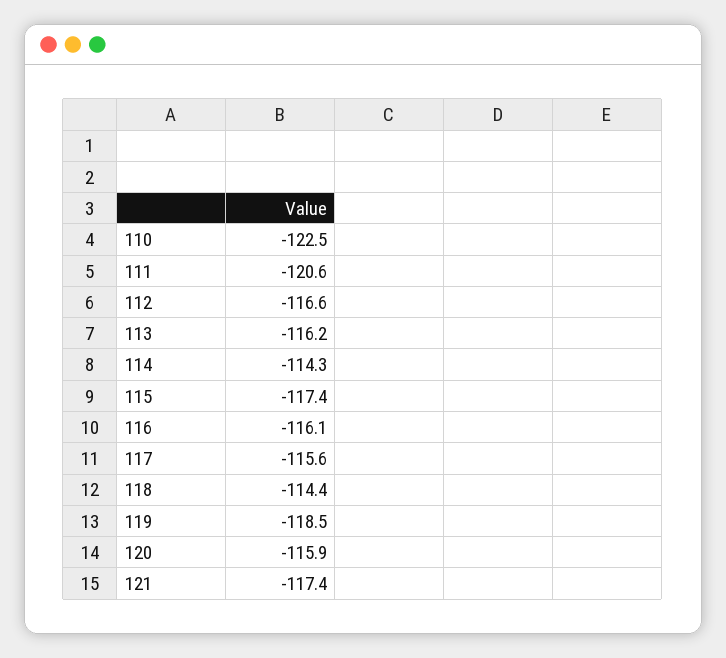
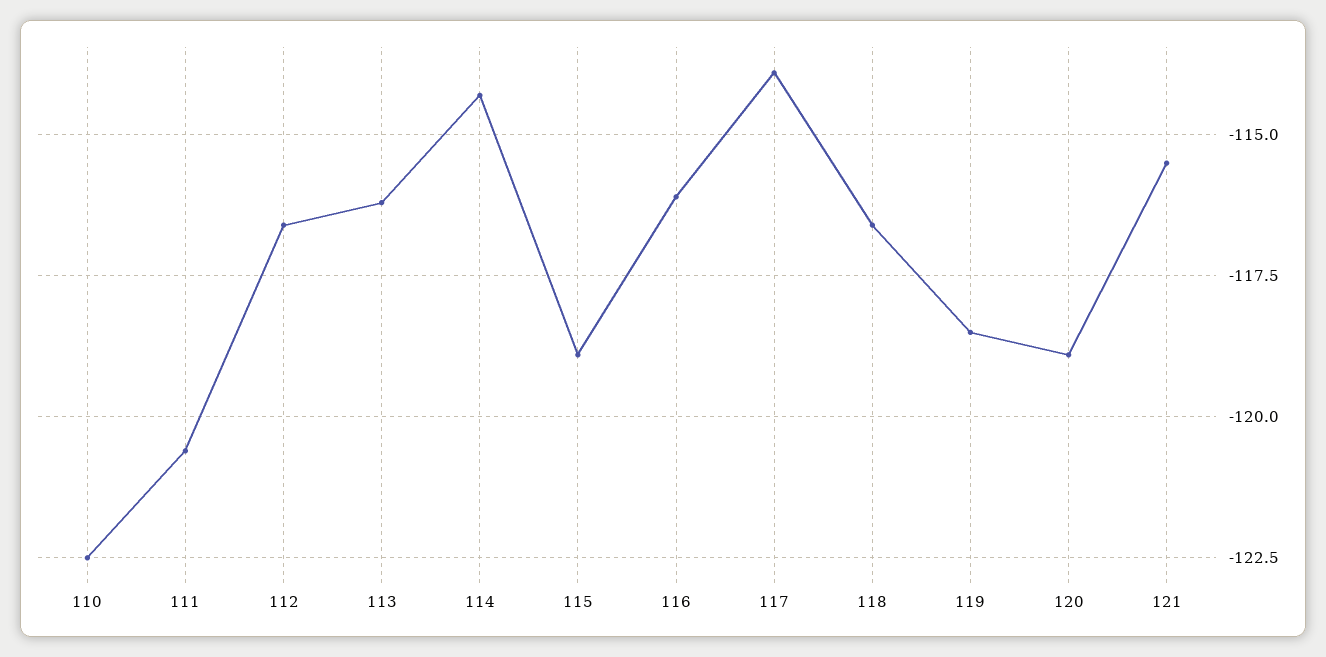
115: -117.4 -> -119
117: -115.6 -> -114
118: -114.4 -> -116.5
120: -115.9 -> -119
121: -117.4 -> -115.5

